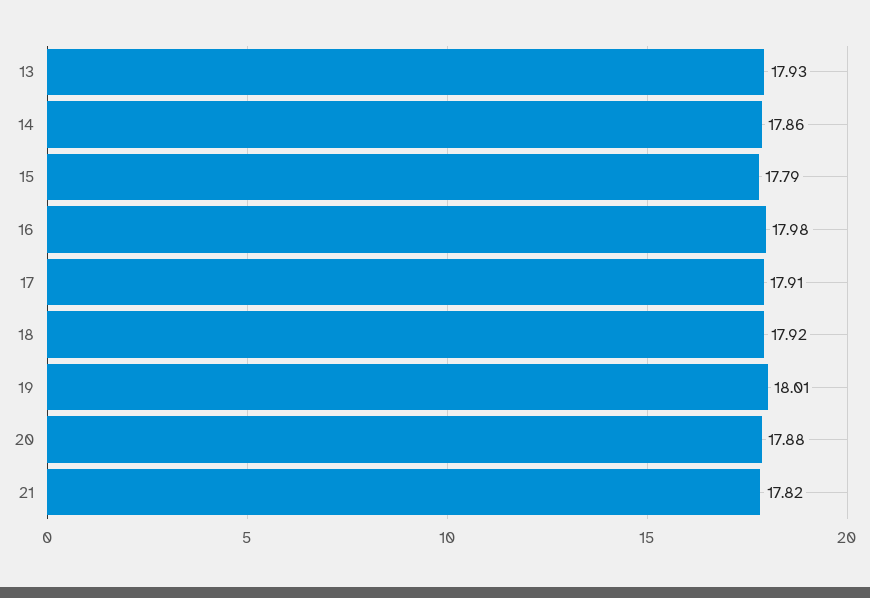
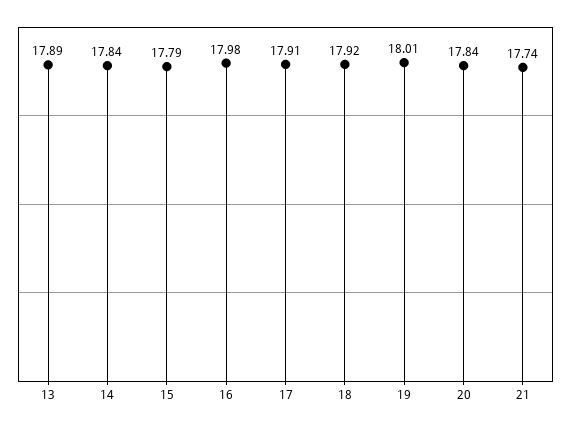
13: 17.93 -> 17.89
14: 17.86 -> 17.84
20: 17.88 -> 17.84
21: 17.82 -> 17.74

